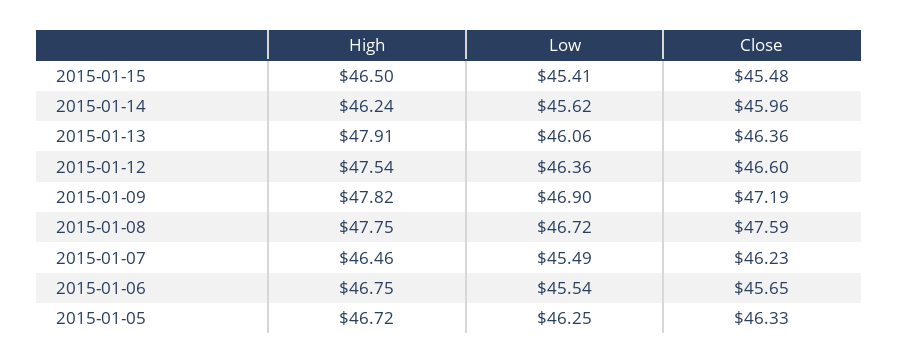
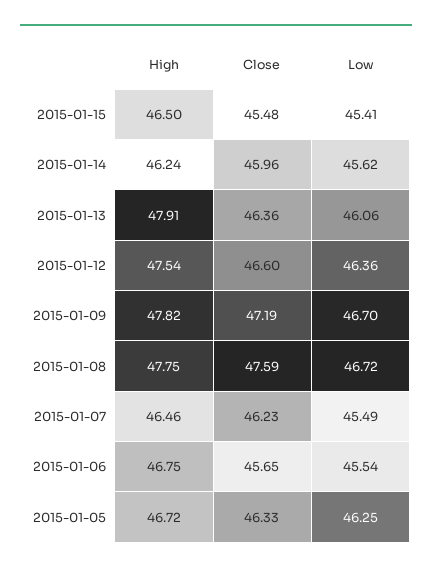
Low, 2015-01-09: 46.9 -> 46.7

